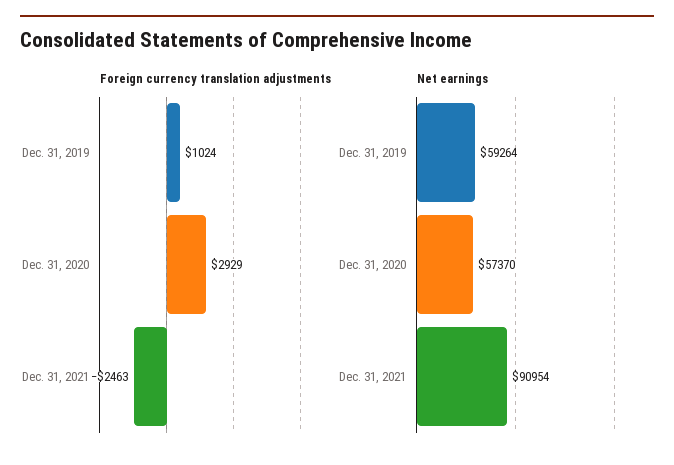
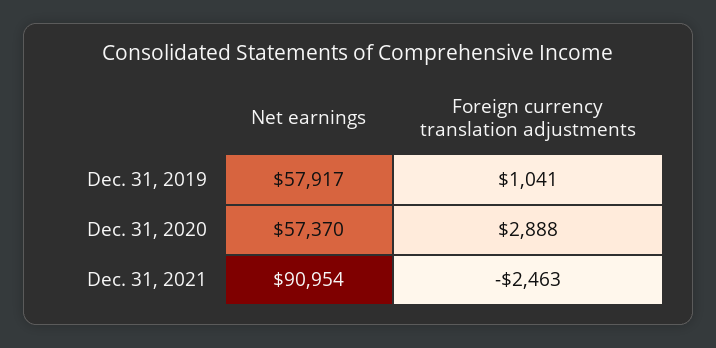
Foreign currency translation adjustments, Dec. 31, 2019: 1024 -> 1041
Foreign currency translation adjustments, Dec. 31, 2020: 2929 -> 2888
Net earnings, Dec. 31, 2019: 59264 -> 57917

